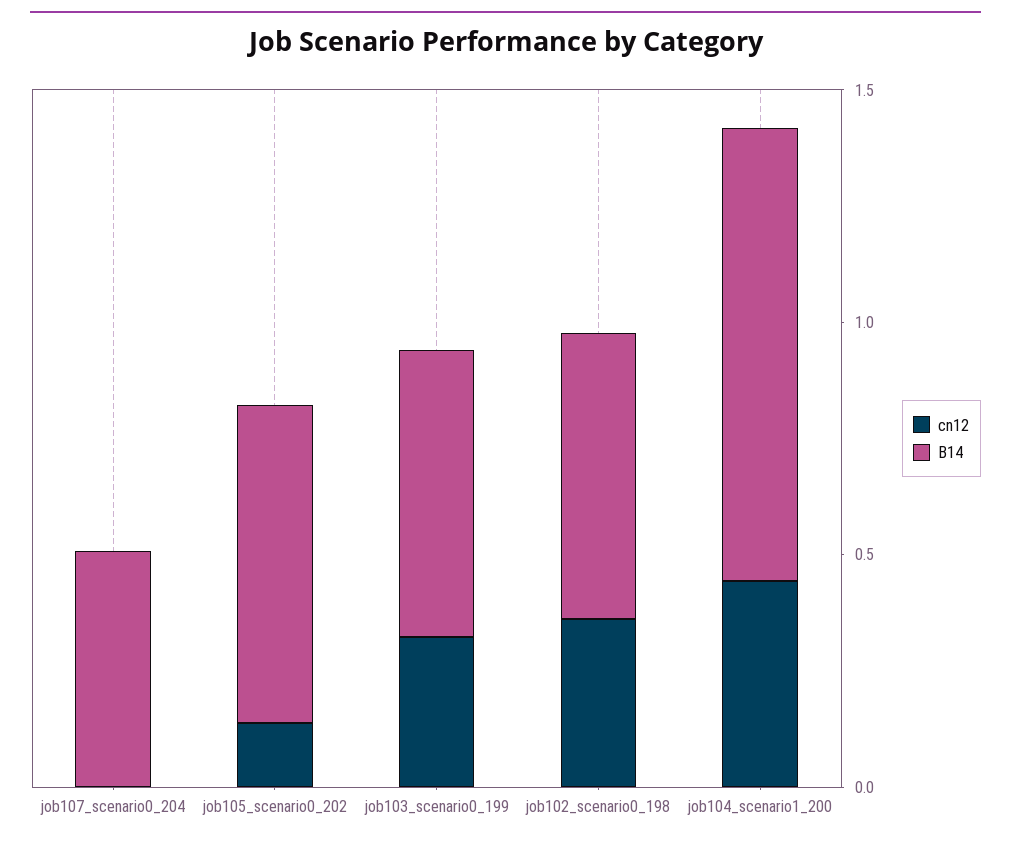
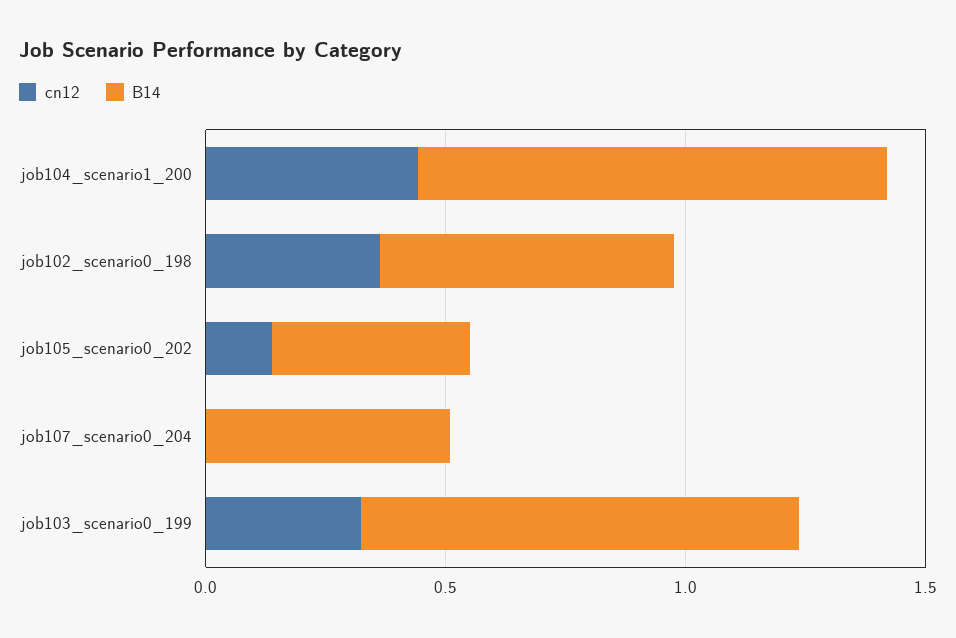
B14, job105_scenario0_202: 0.7 -> 0.4
B14, job103_scenario0_199: 0.6 -> 0.9

